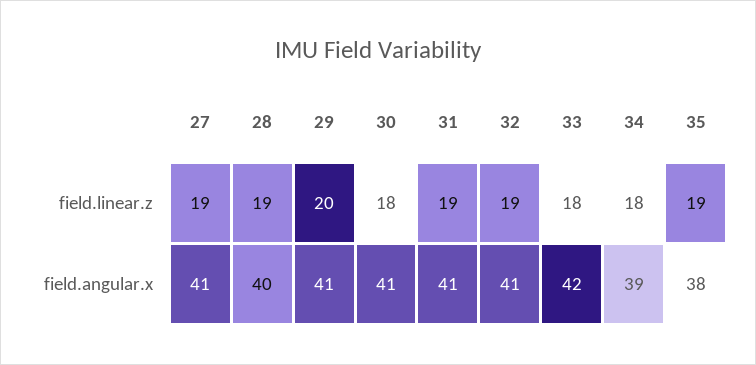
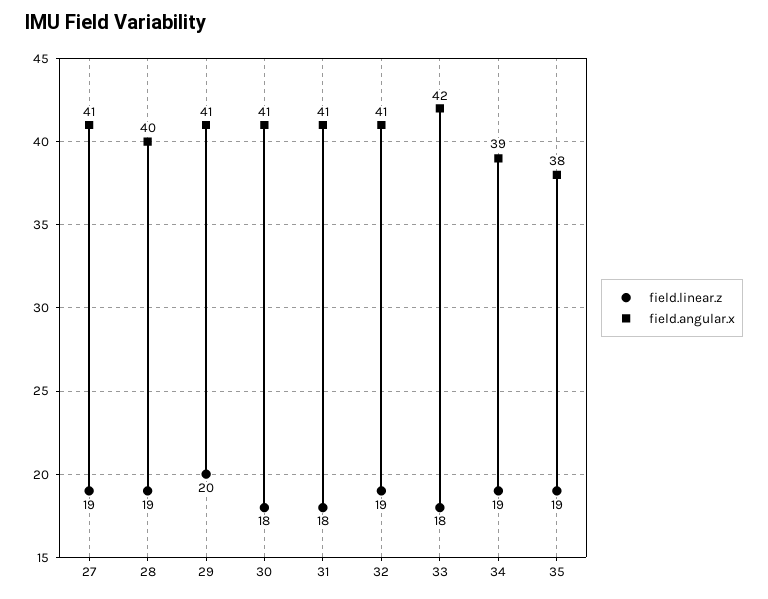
field.linear.z, 31: 19 -> 18
field.linear.z, 34: 18 -> 19

